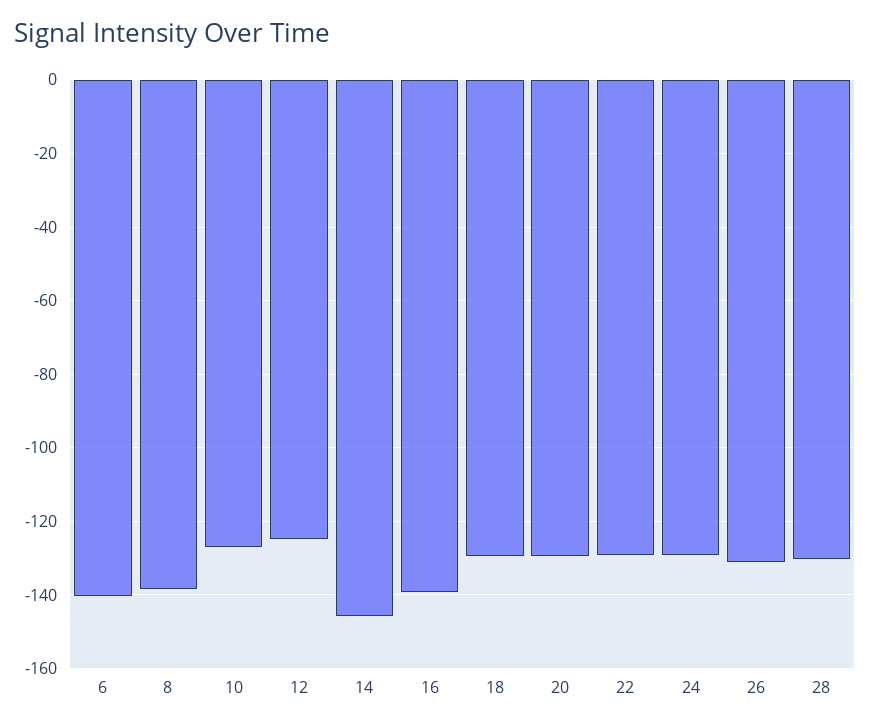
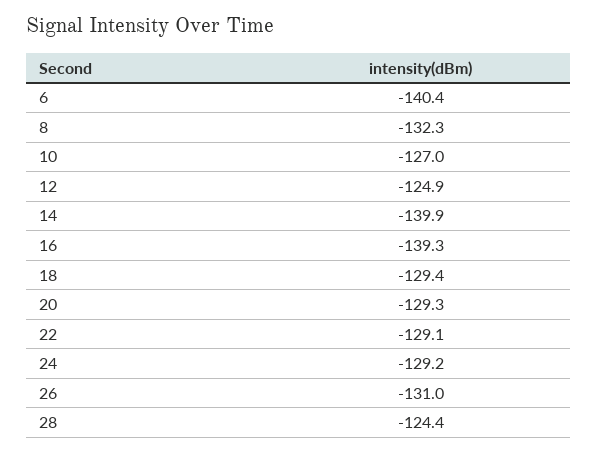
8: -138 -> -132.3
14: -146 -> -139.9
28: -130 -> -124.4

